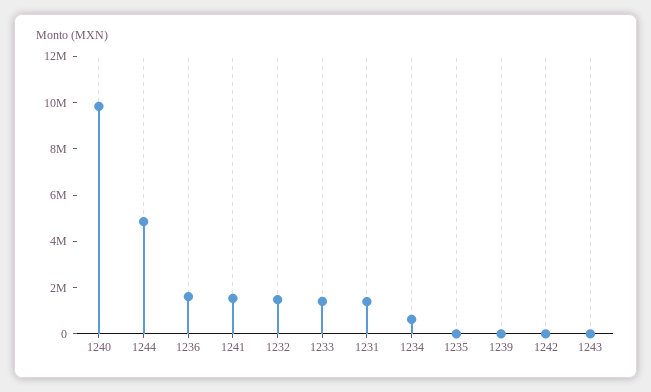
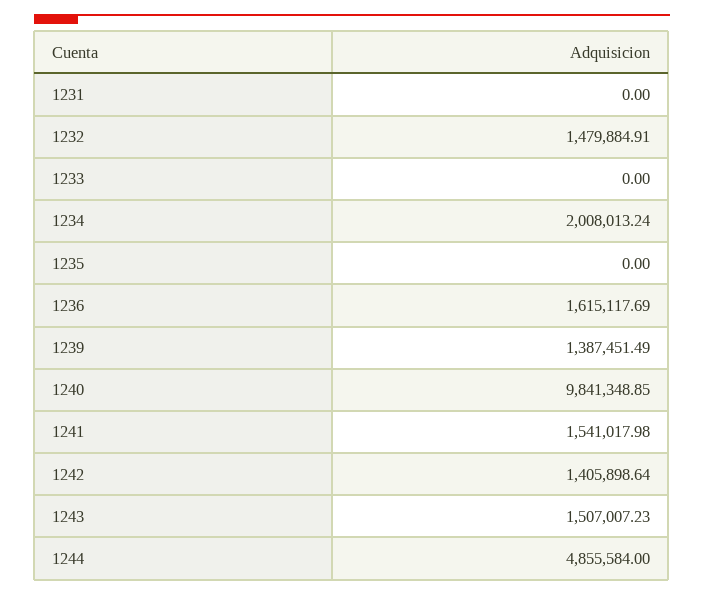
1233: 1500000 -> 0
1231: 1500000 -> 0
1234: 500000 -> 2008013.24
1239: 0 -> 1387451.49
1242: 0 -> 1405898.64
1243: 0 -> 1507007.23

